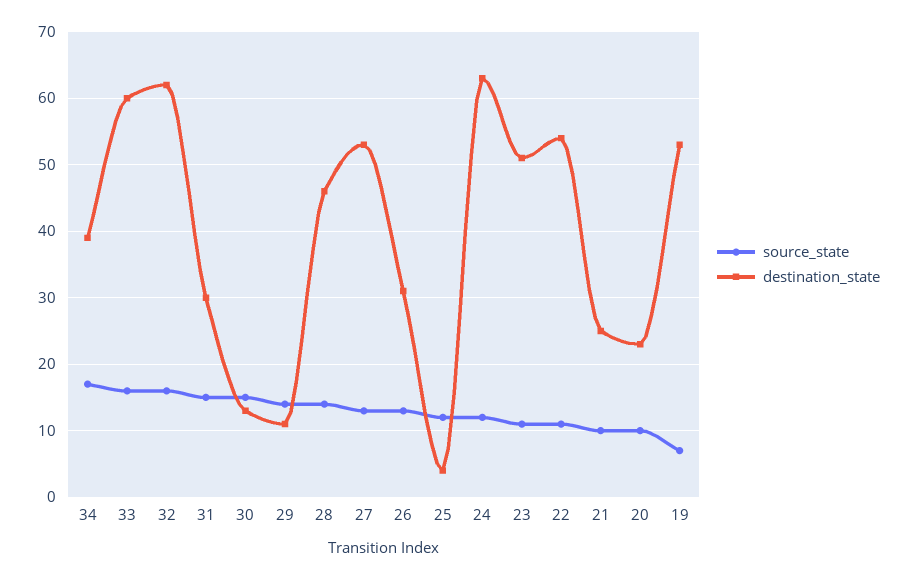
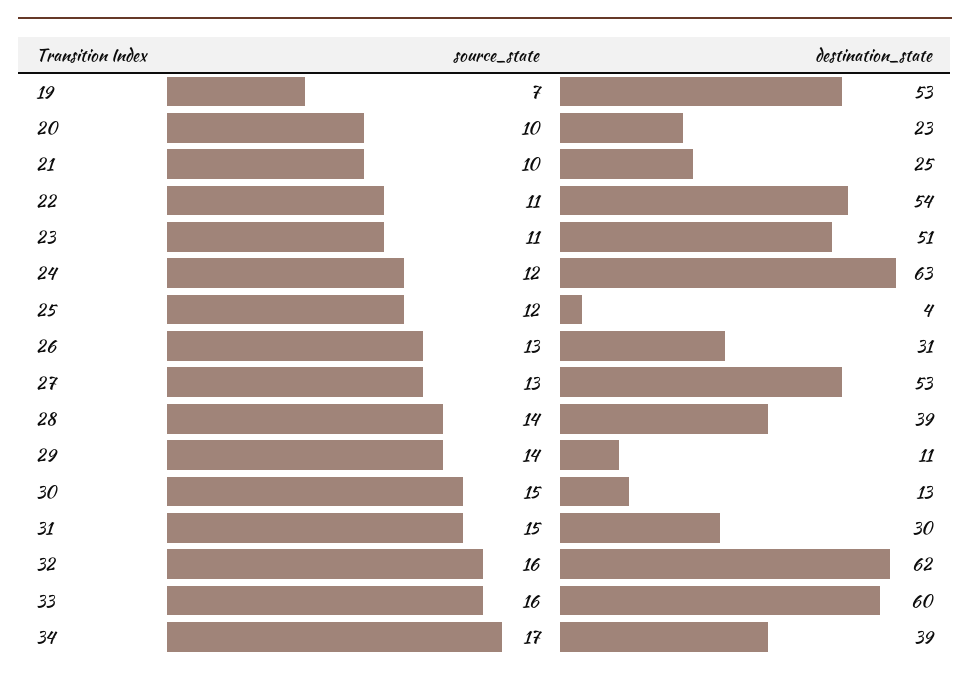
destination_state, 28: 46 -> 39

